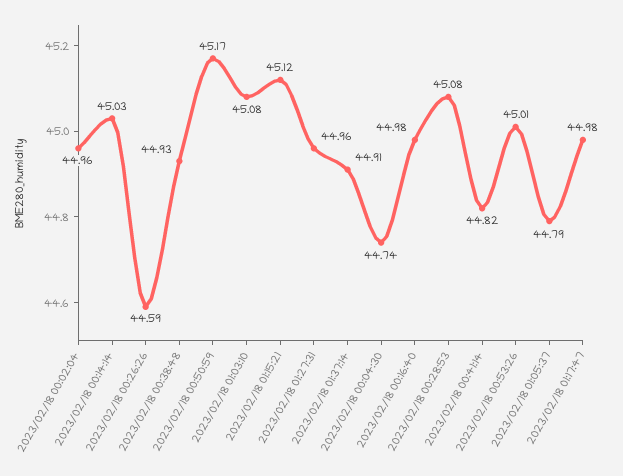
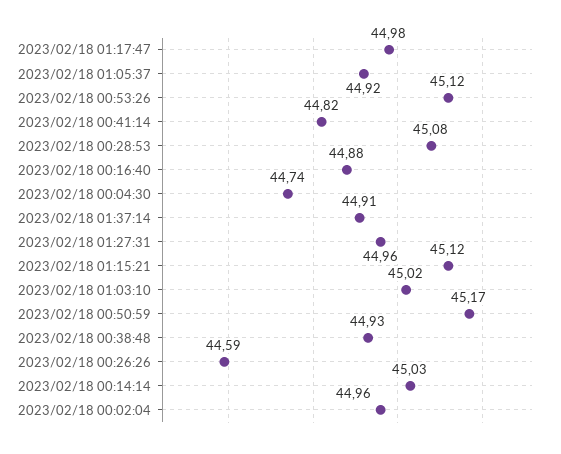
2023/02/18 01:03:10: 45.08 -> 45.02
2023/02/18 00:16:40: 44.98 -> 44.88
2023/02/18 00:53:26: 45.01 -> 45.12
2023/02/18 01:05:37: 44.79 -> 44.92

